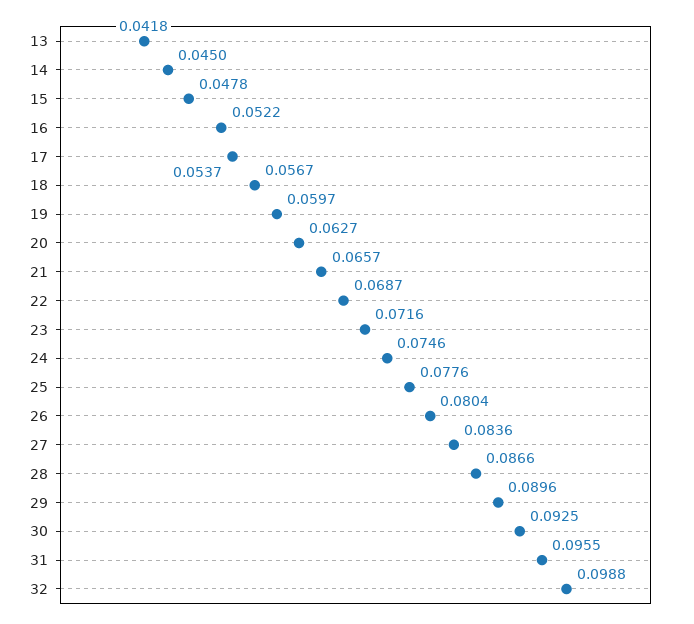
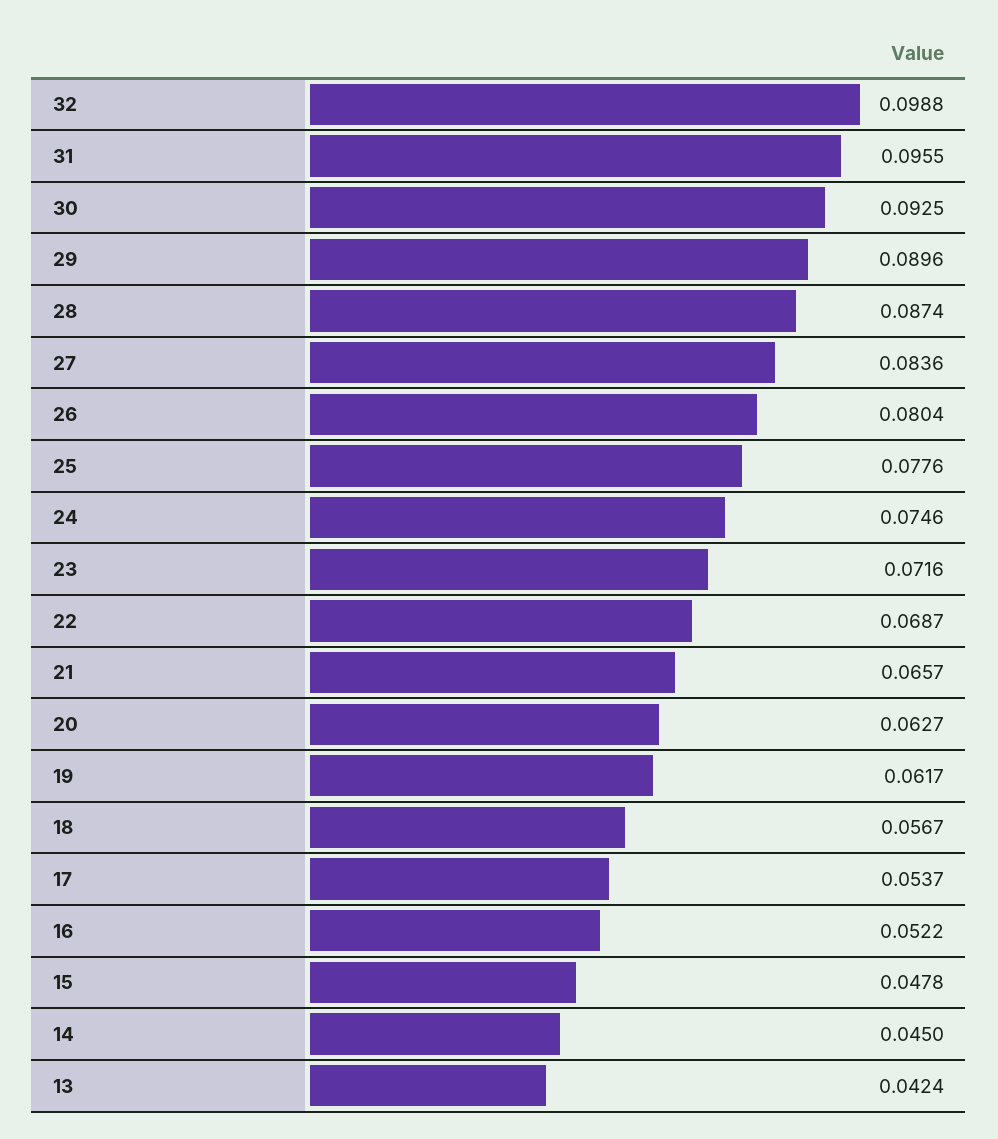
13: 0.0418 -> 0.0424
19: 0.0597 -> 0.0617
28: 0.0866 -> 0.0874

